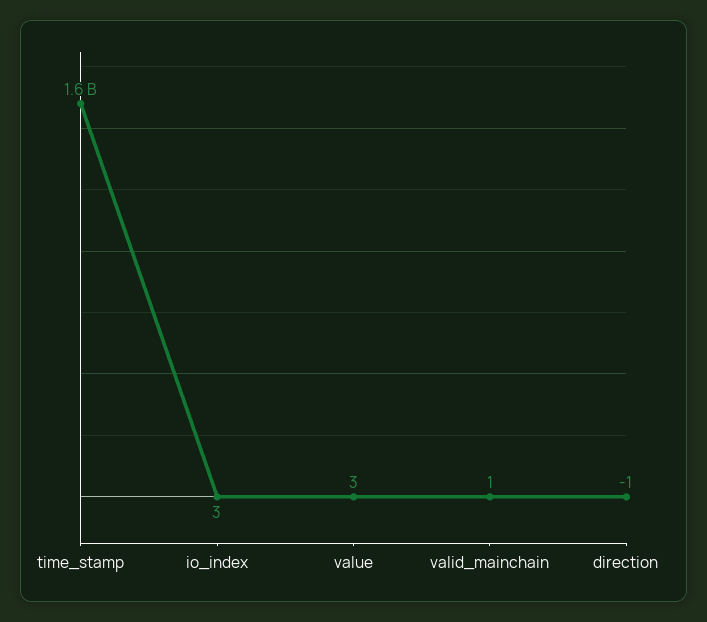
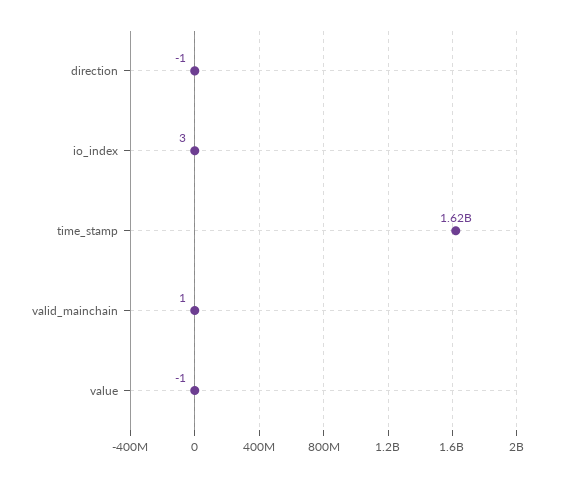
value: 3 -> -1

